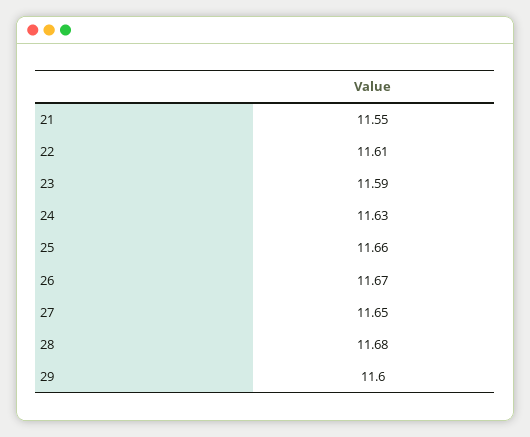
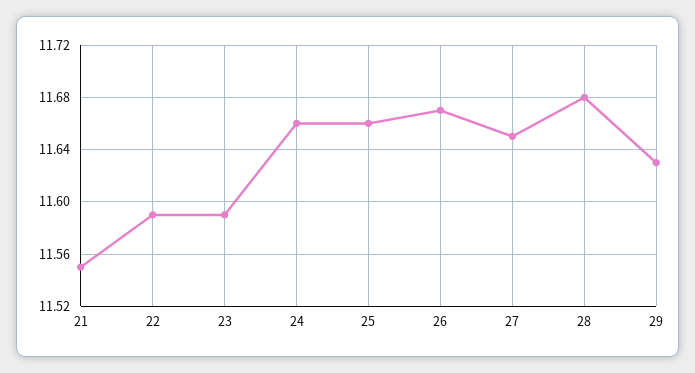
22: 11.61 -> 11.59
24: 11.63 -> 11.66
29: 11.6 -> 11.63

